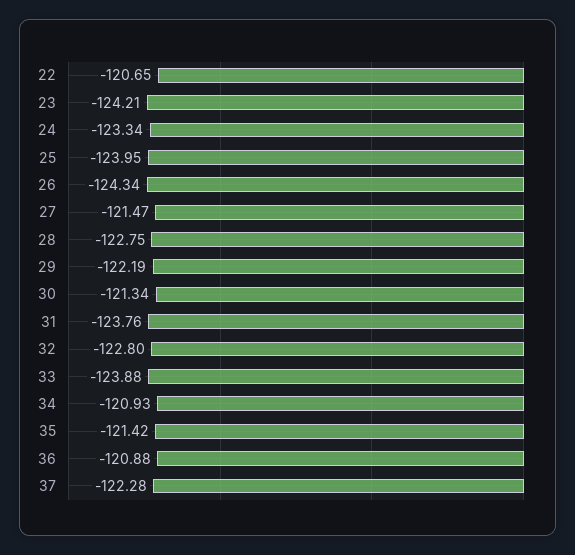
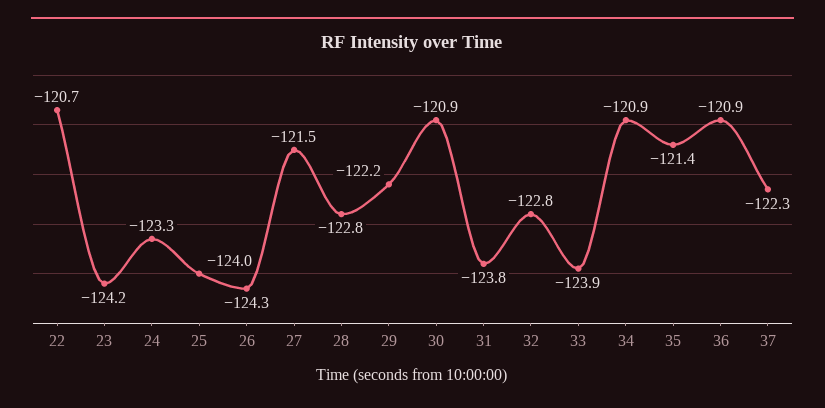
30: -121.34 -> -120.9

